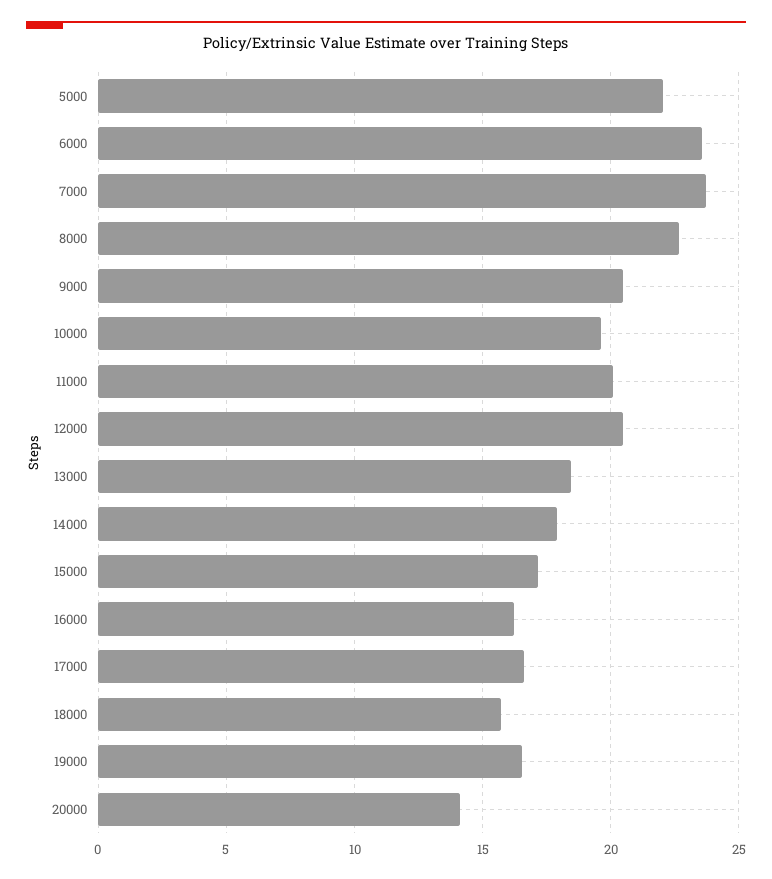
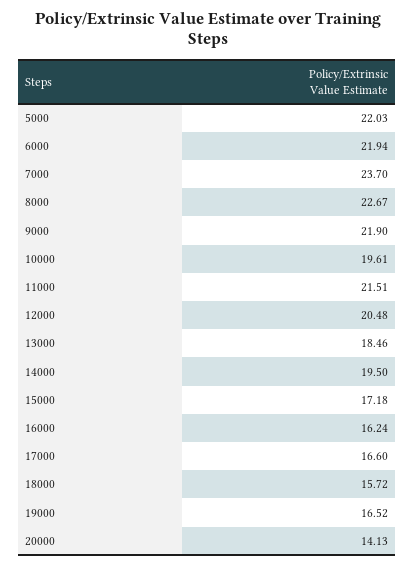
6000: 23.5 -> 21.94
9000: 20.5 -> 21.9
11000: 20 -> 21.51
14000: 18 -> 19.5

